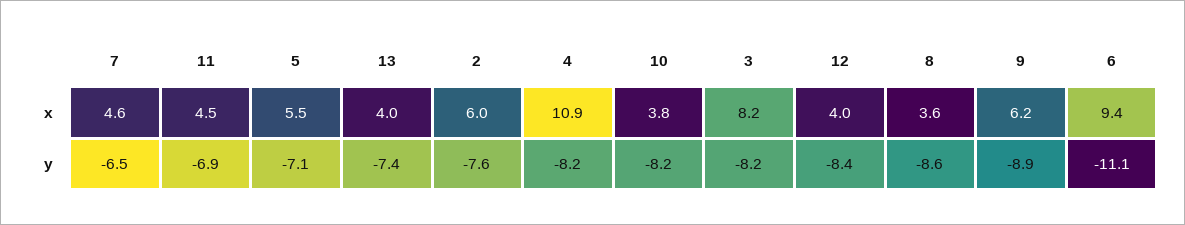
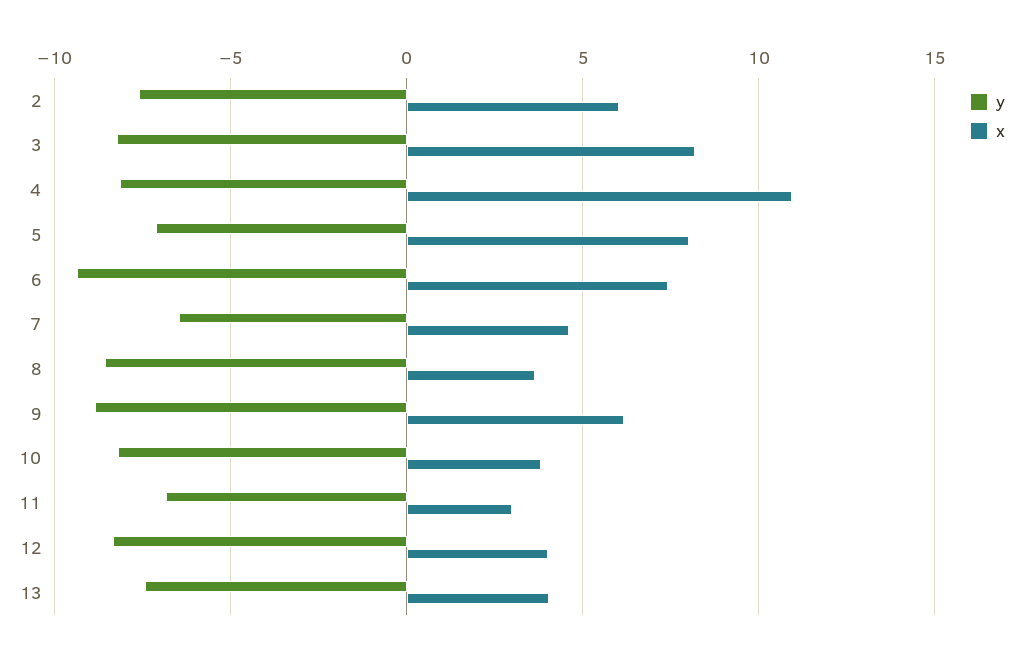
x, 11: 4.5 -> 3
x, 5: 5.5 -> 8
x, 6: 9.4 -> 7.5
y, 6: -11.1 -> -9.5

